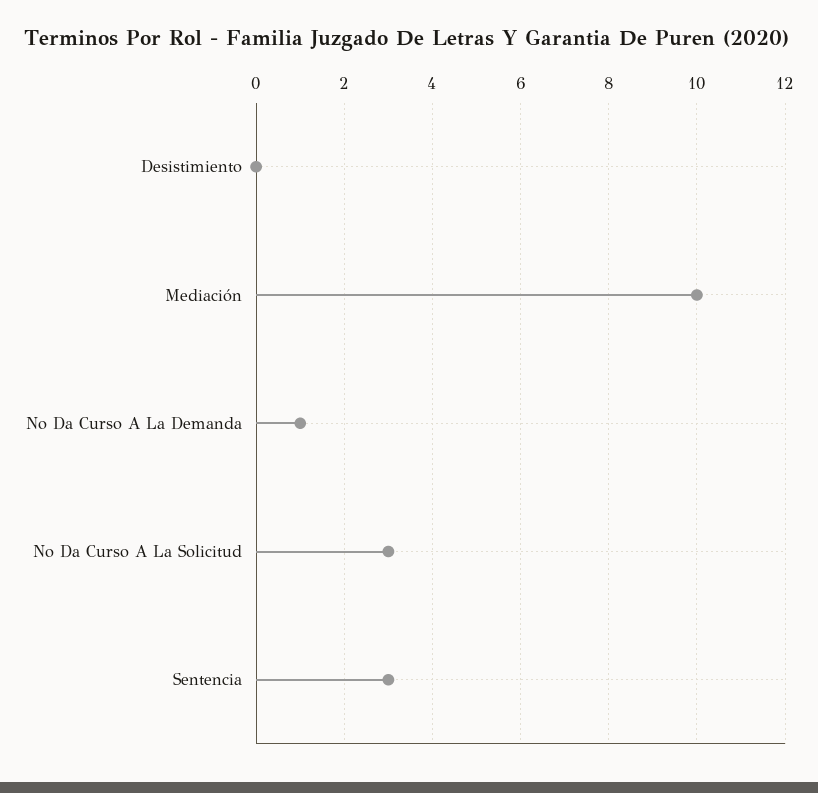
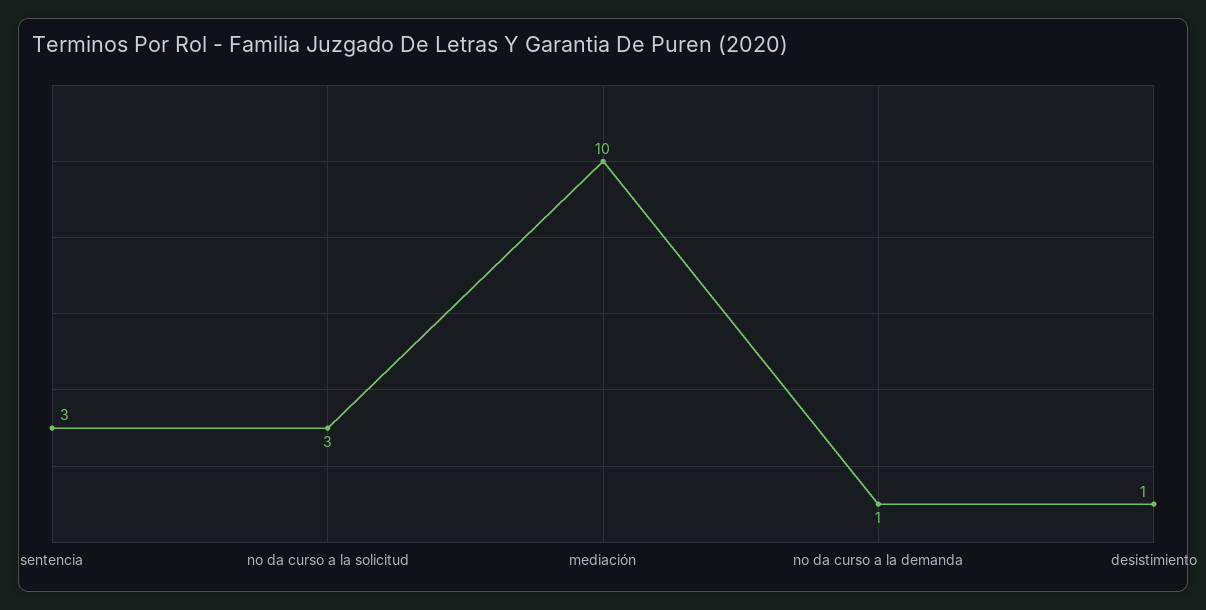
Desistimiento: 0 -> 1

